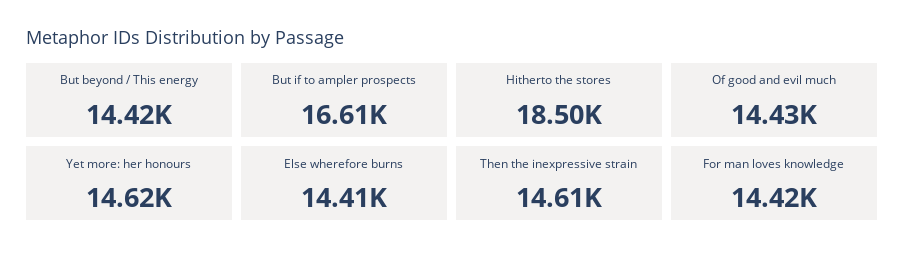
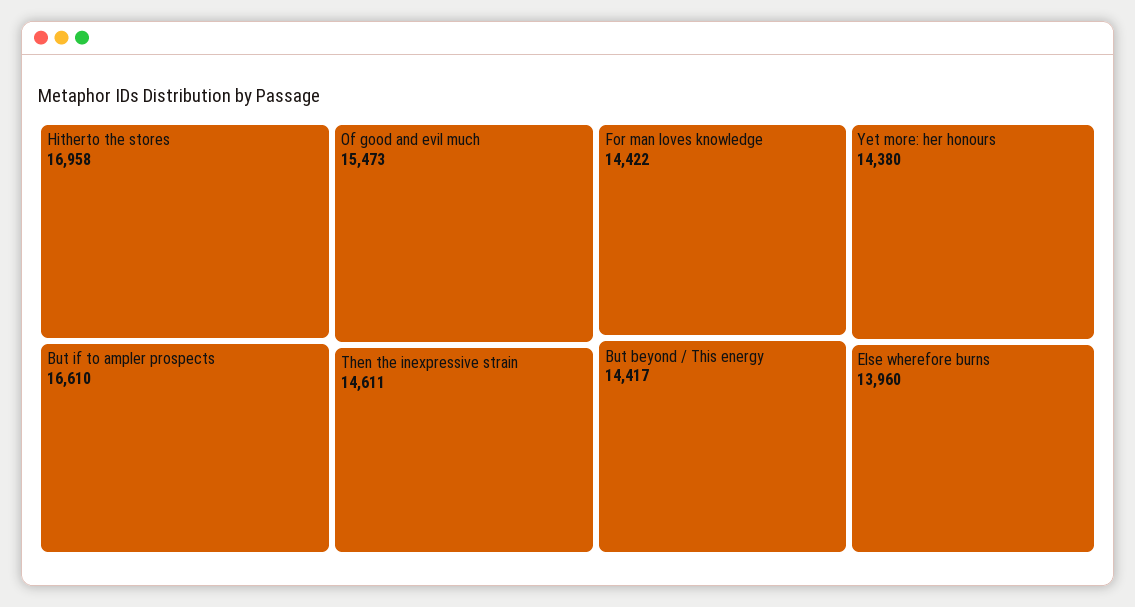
Hitherto the stores: 18500 -> 16958
Of good and evil much: 14430 -> 15473
Yet more: her honours: 14620 -> 14380
Else wherefore burns: 14410 -> 13960

